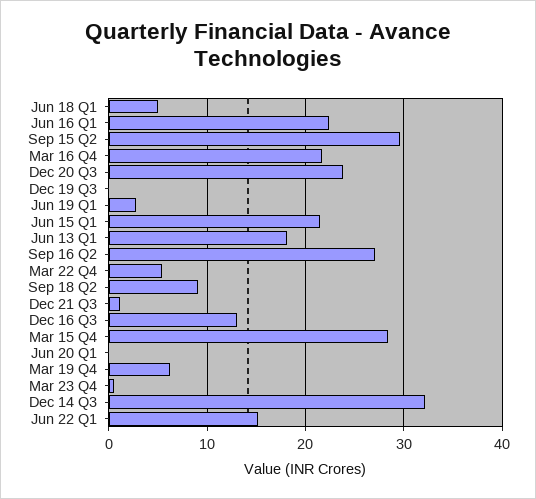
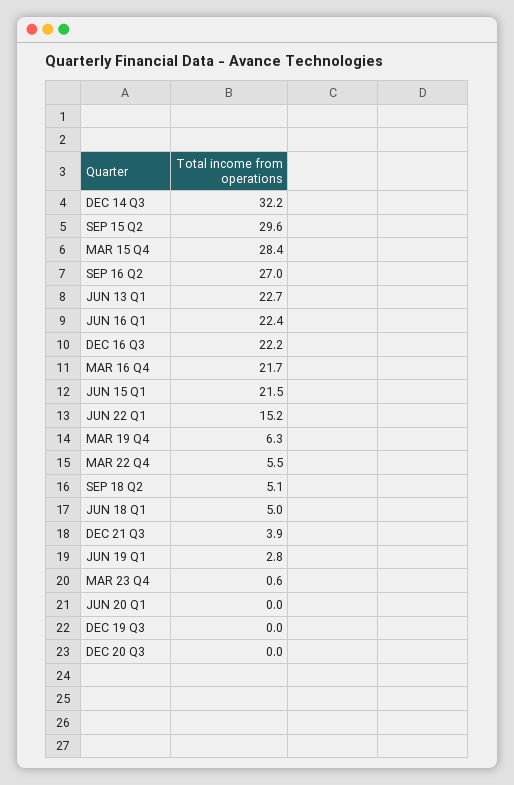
Dec 20 Q3: 24 -> 0
Jun 13 Q1: 18 -> 22.7
Sep 18 Q2: 9 -> 5.1
Dec 21 Q3: 1 -> 3.9
Dec 16 Q3: 13 -> 22.2

